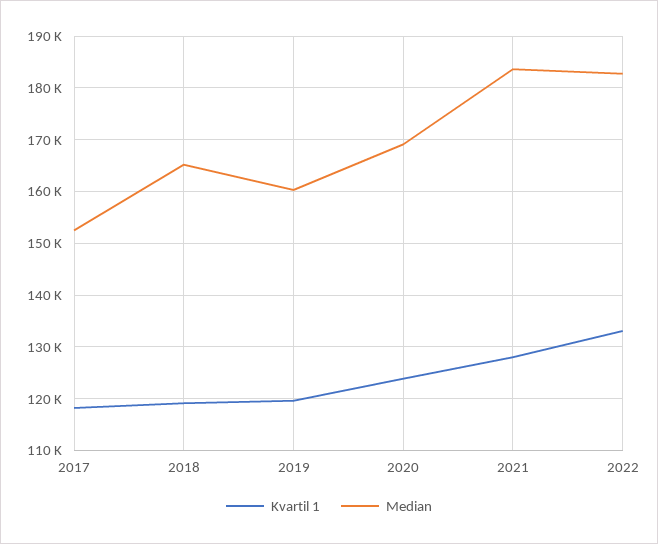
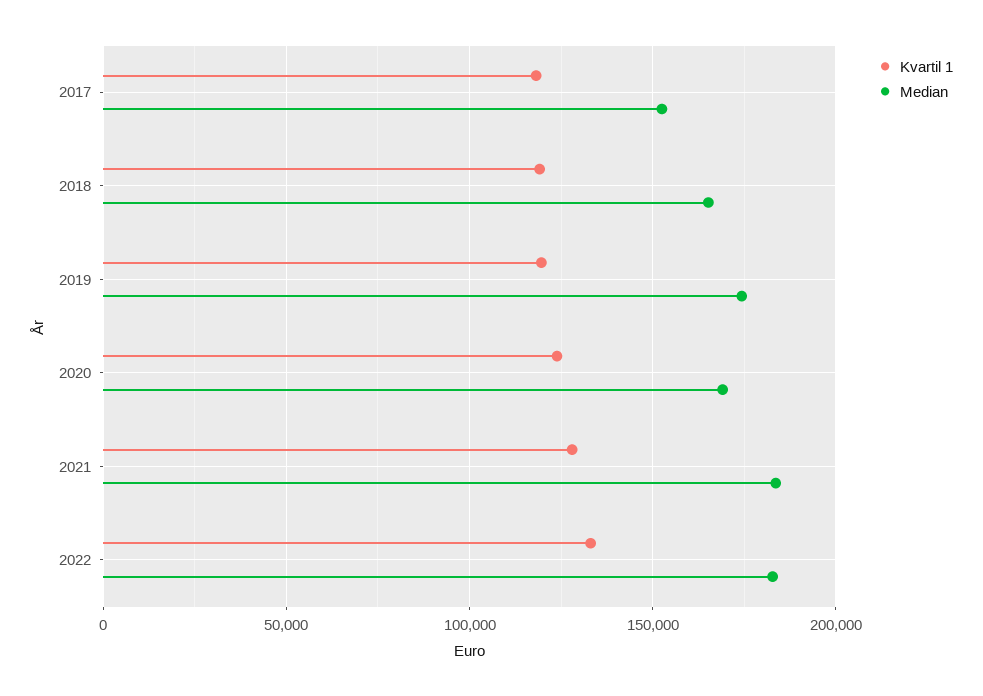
Median, 2019: 160000 -> 175000

